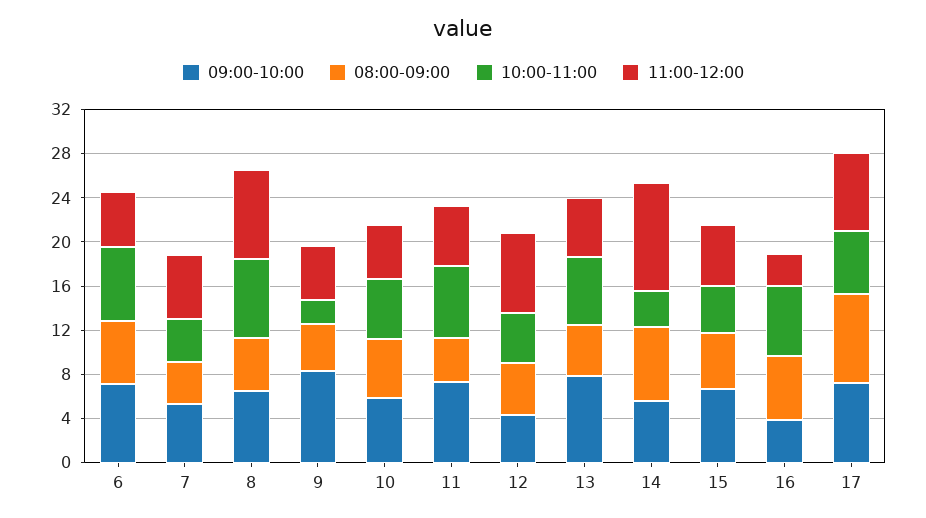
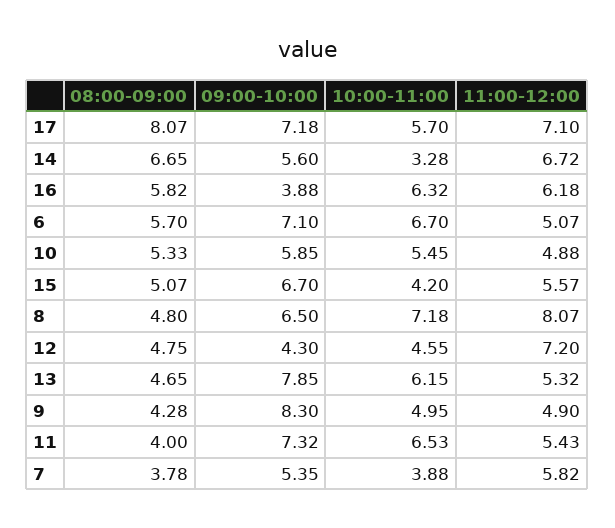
10:00-11:00, 9: 2 -> 4.95
11:00-12:00, 14: 10 -> 6.72
11:00-12:00, 16: 3 -> 6.18

